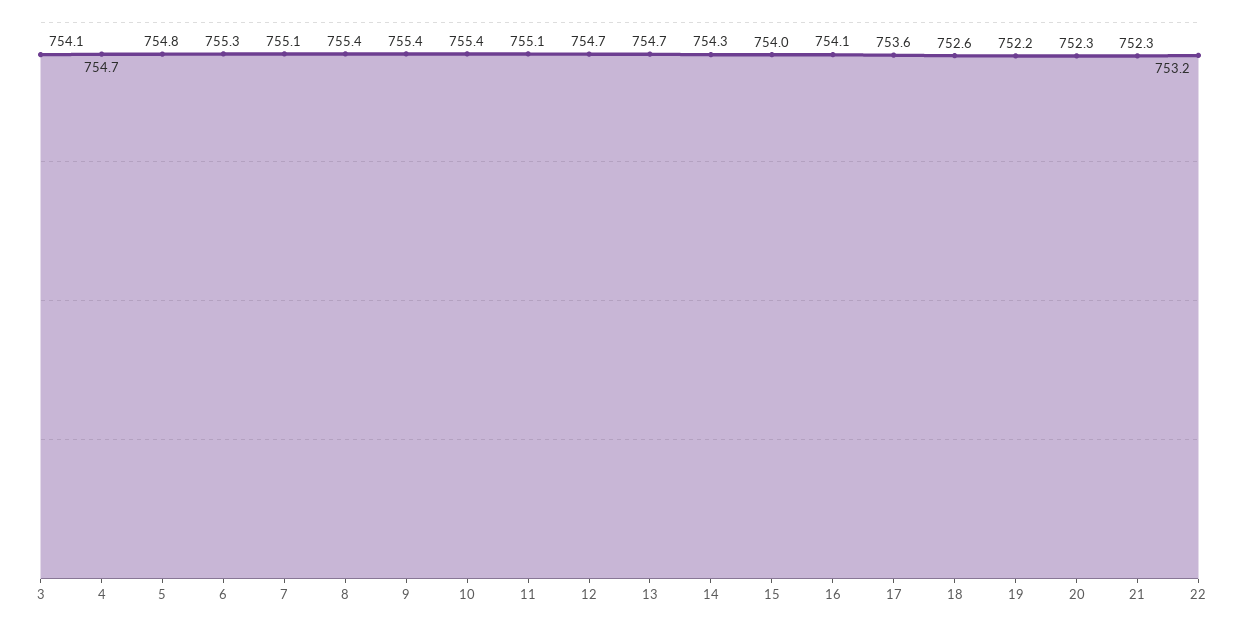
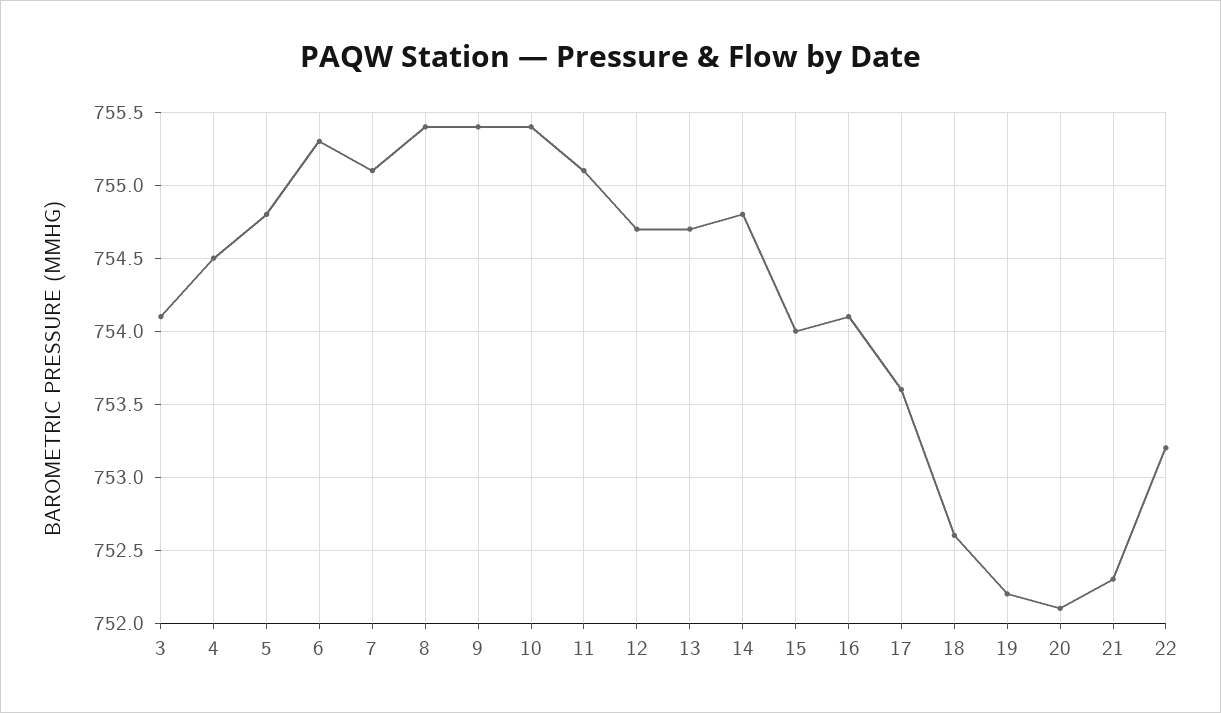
4: 754.7 -> 754.5
14: 754.3 -> 754.8
20: 752.3 -> 752.1

